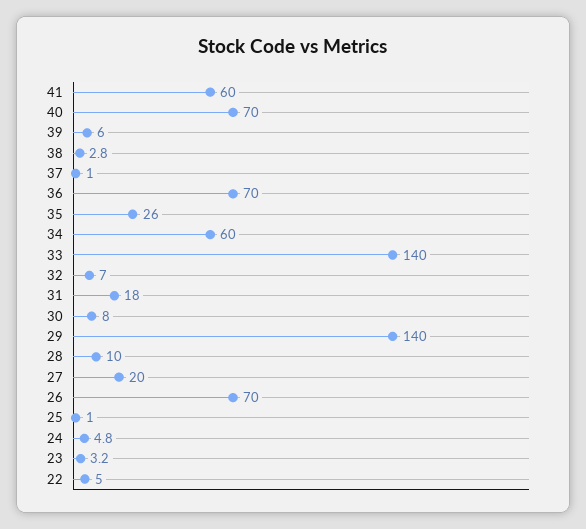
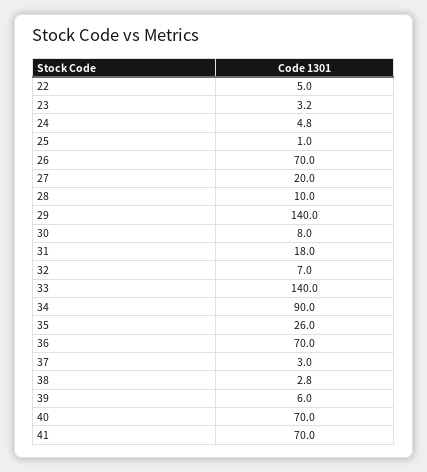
41: 60 -> 70
37: 1 -> 3
34: 60 -> 90

